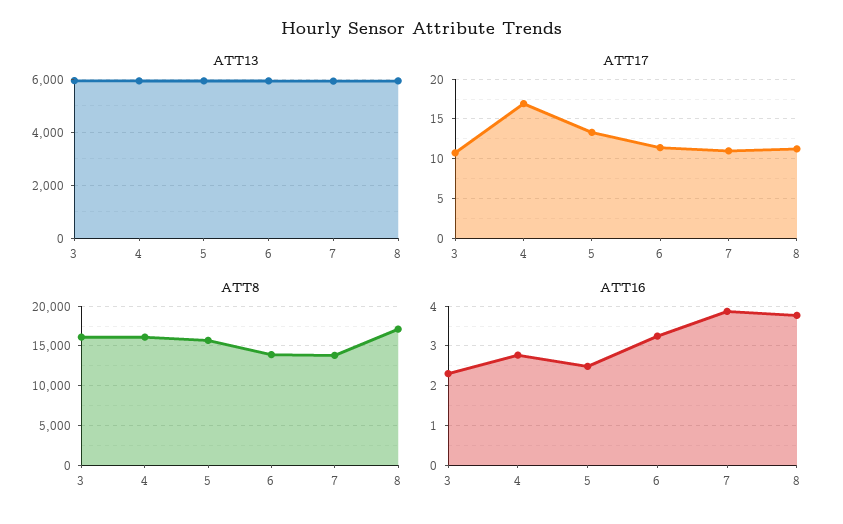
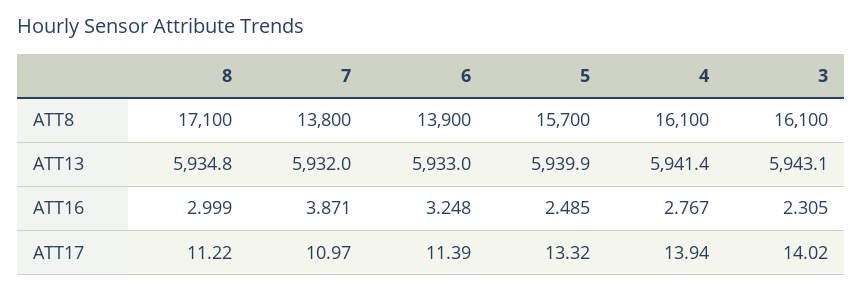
ATT17, 3: 11 -> 14.02
ATT17, 4: 17 -> 13.94
ATT16, 8: 3.8 -> 2.999

